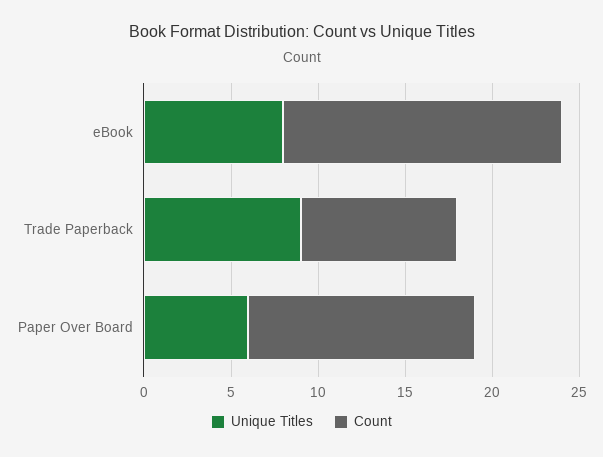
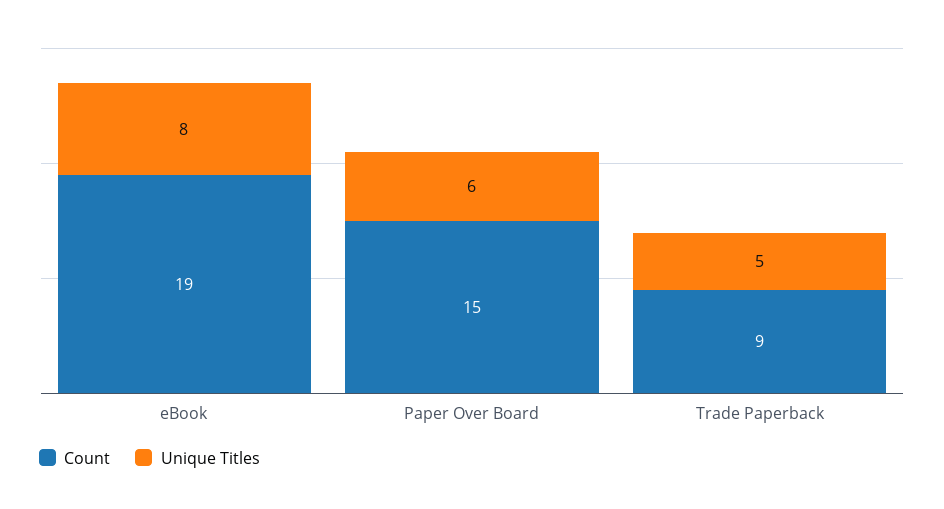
Count, eBook: 16 -> 19
Unique Titles, Trade Paperback: 9 -> 5
Count, Paper Over Board: 13 -> 15

